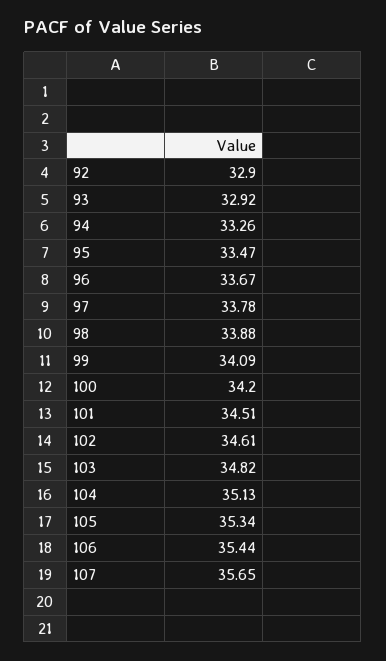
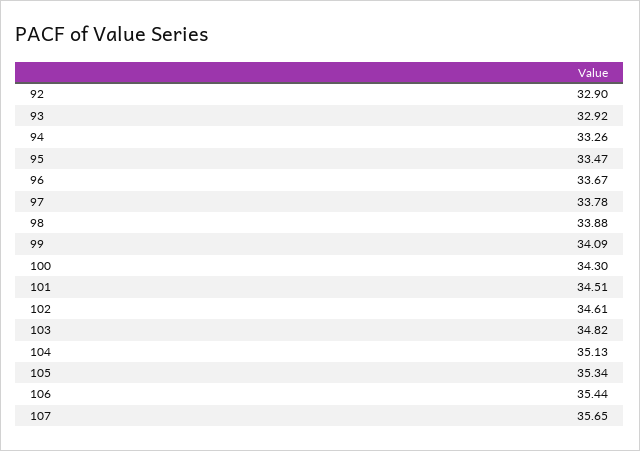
100: 34.2 -> 34.3

